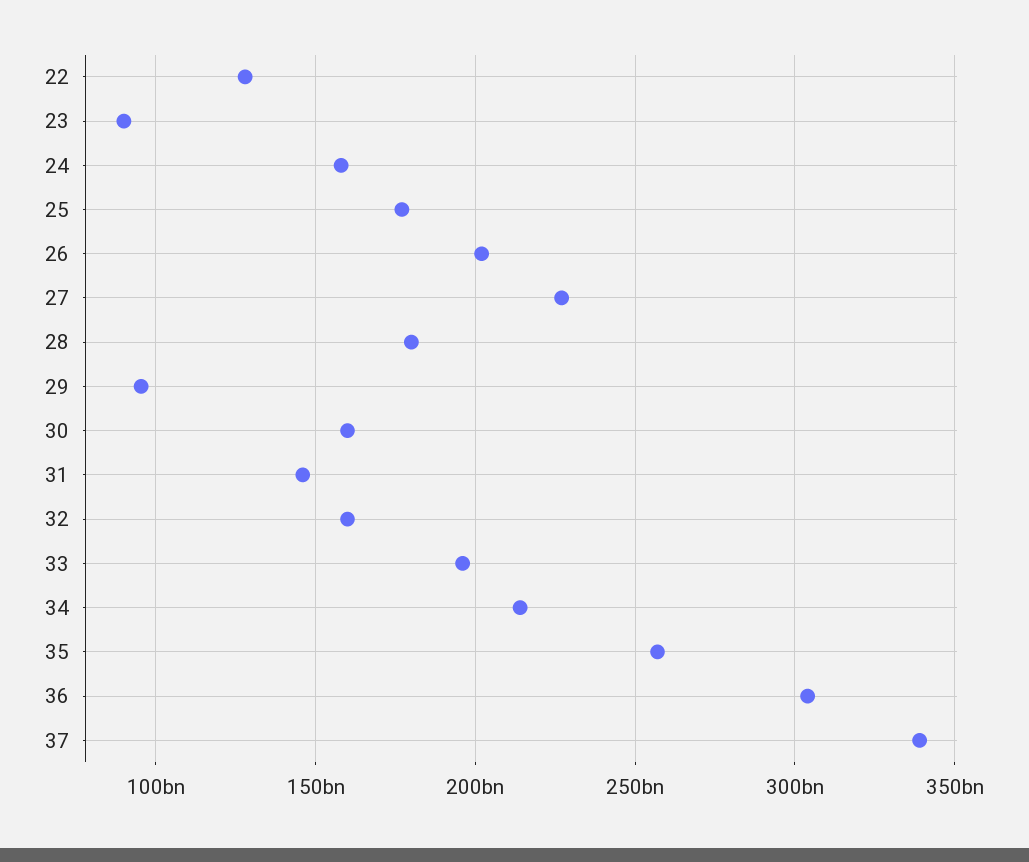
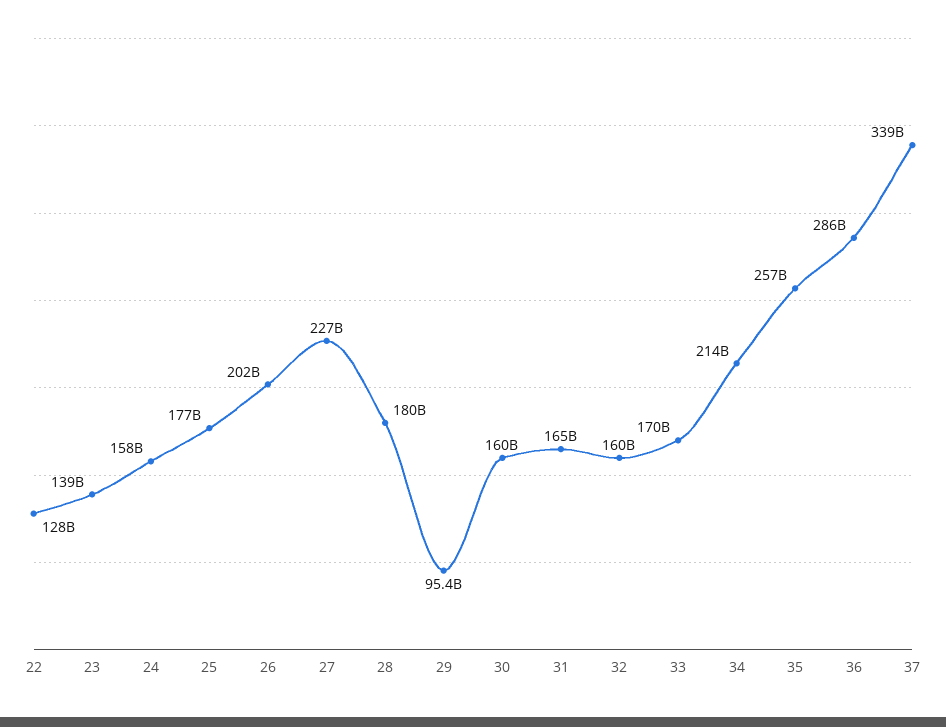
23: 90000000000 -> 139000000000
31: 145000000000 -> 165000000000
33: 195000000000 -> 170000000000
36: 305000000000 -> 286000000000

